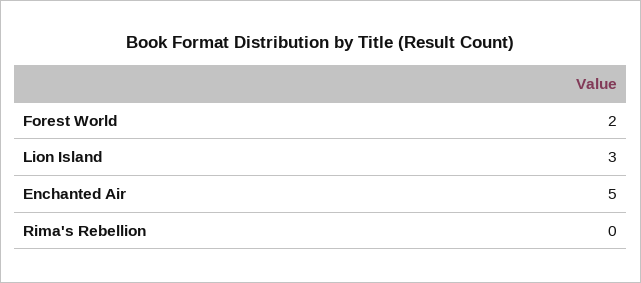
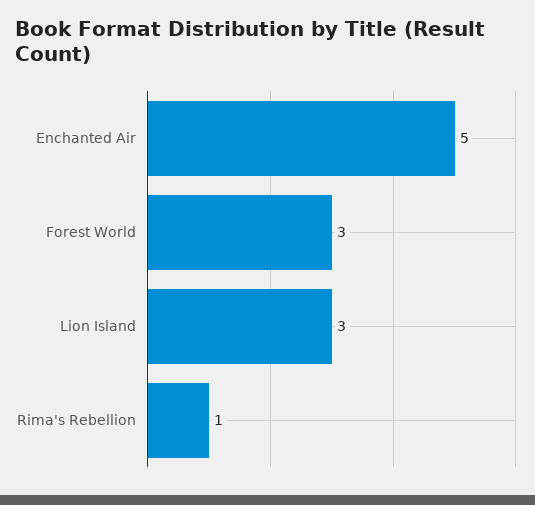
Forest World: 2 -> 3
Rima's Rebellion: 0 -> 1

